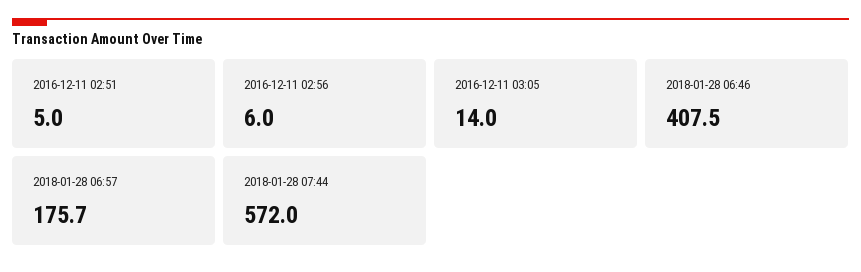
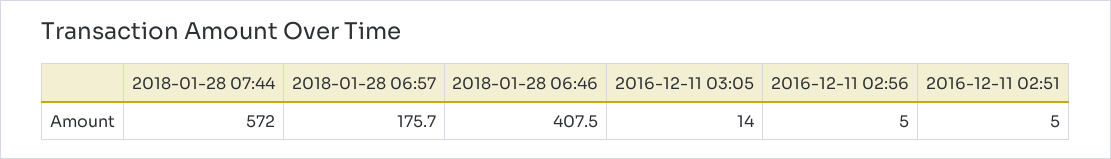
2016-12-11 02:56: 6 -> 5

